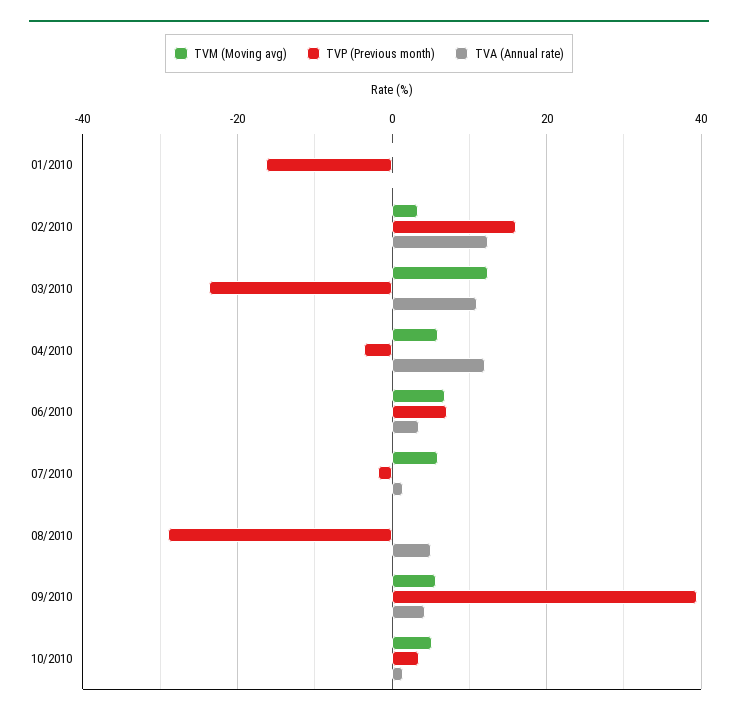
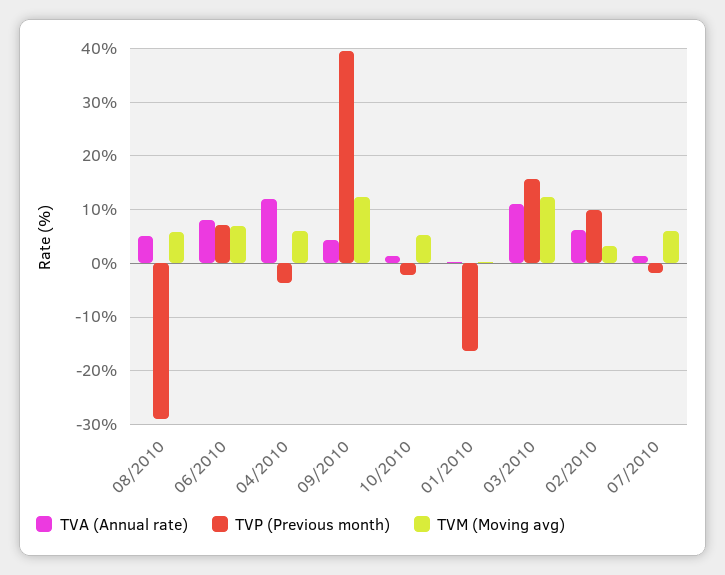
TVP (Previous month), 02/2010: 16 -> 10
TVA (Annual rate), 02/2010: 12 -> 6
TVP (Previous month), 03/2010: -24 -> 16
TVA (Annual rate), 06/2010: 4 -> 8
TVM (Moving avg), 08/2010: 0 -> 6
TVM (Moving avg), 09/2010: 6 -> 12
TVP (Previous month), 10/2010: 4 -> -2

